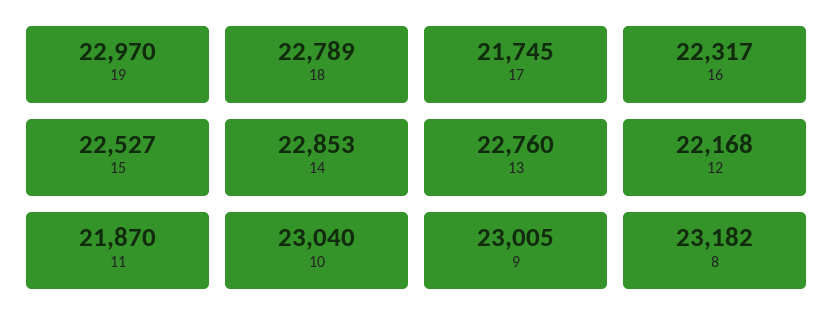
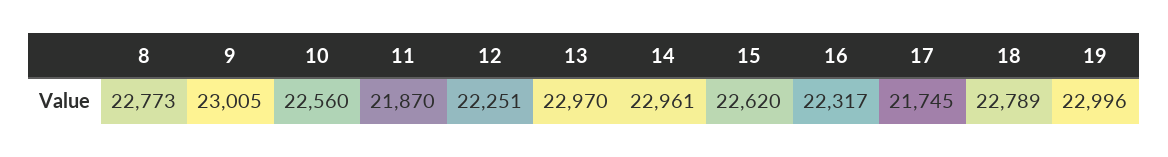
19: 22970 -> 22996
15: 22527 -> 22620
14: 22853 -> 22961
13: 22760 -> 22970
12: 22168 -> 22251
10: 23040 -> 22560
8: 23182 -> 22773

